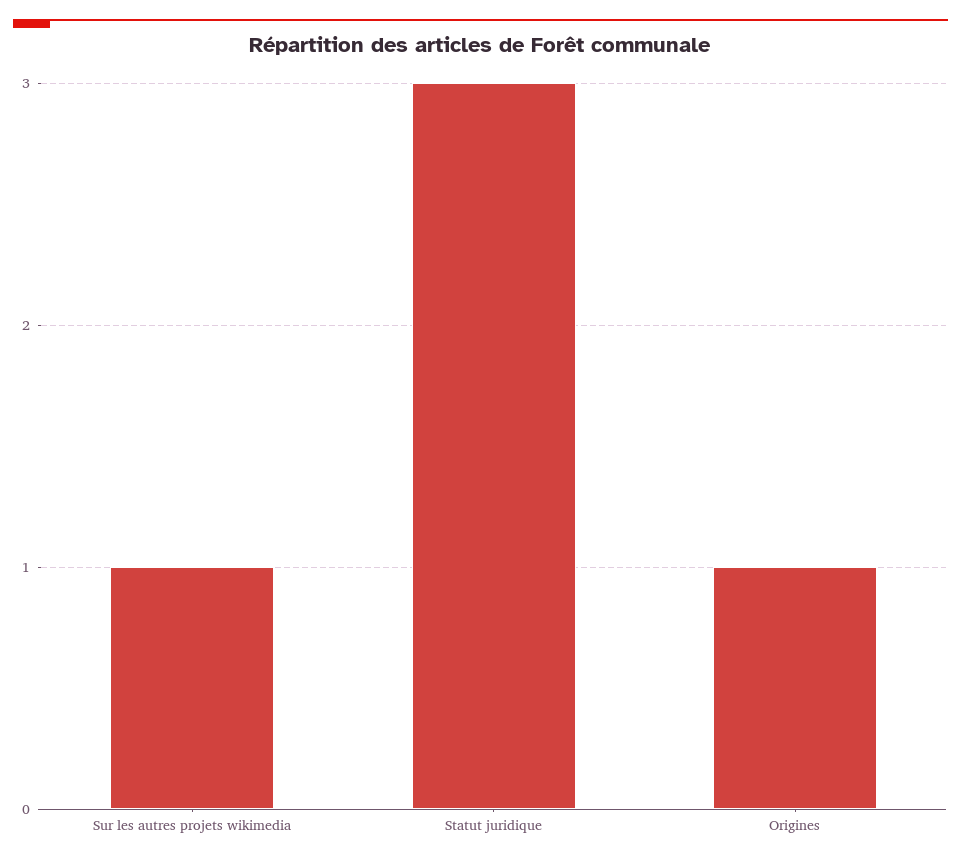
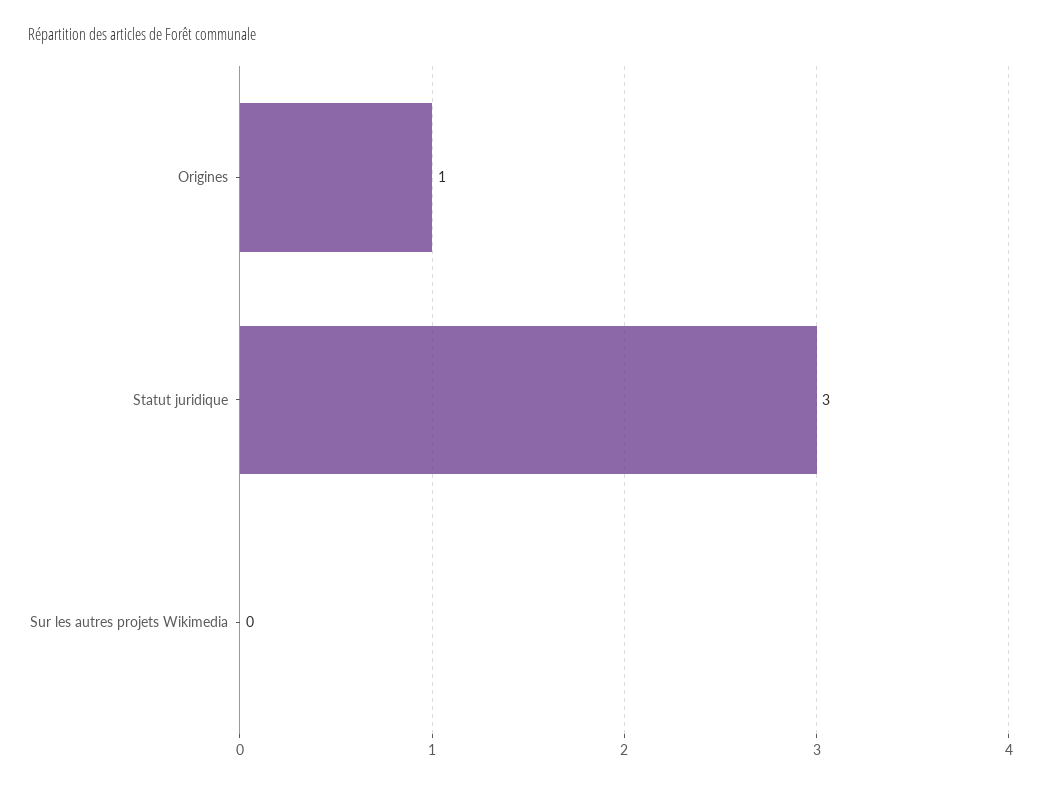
Sur les autres projets wikimedia: 1 -> 0

